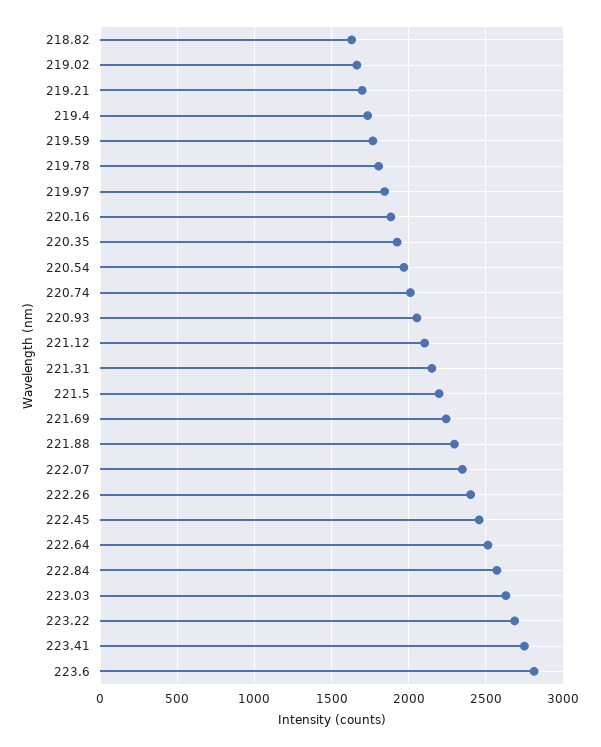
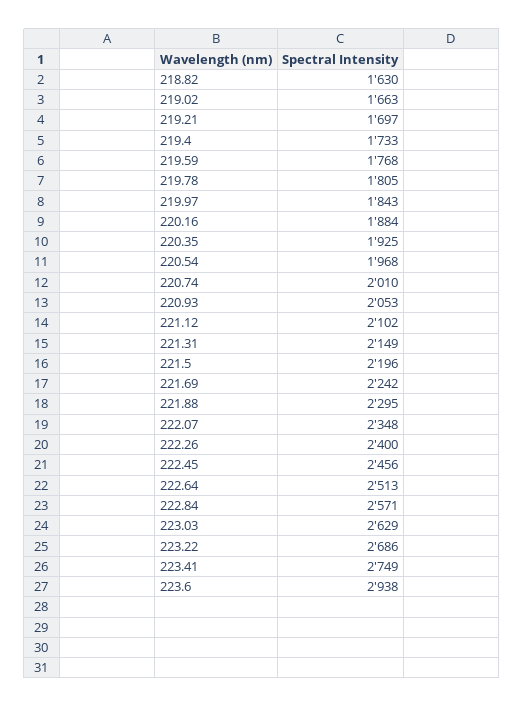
223.6: 2800 -> 2938

